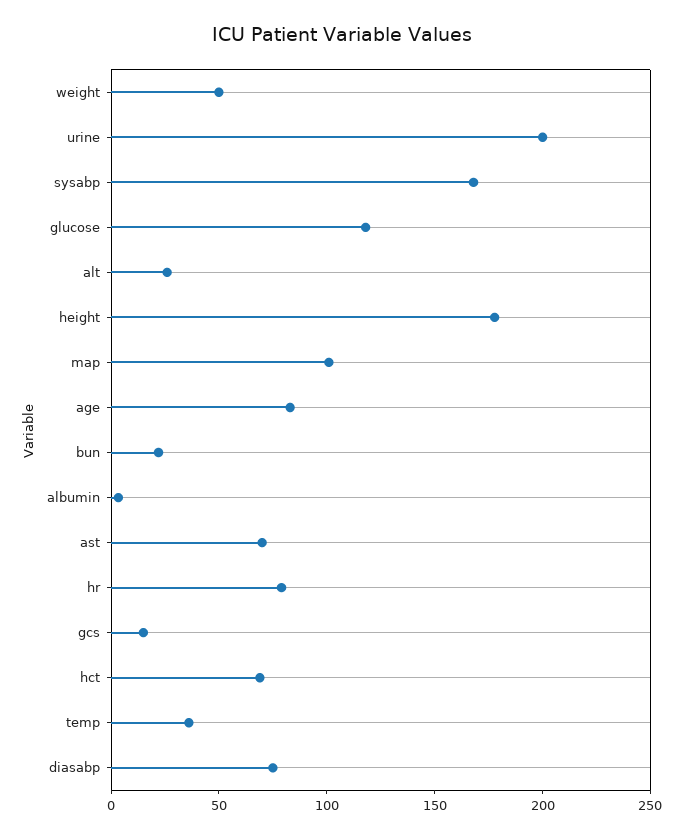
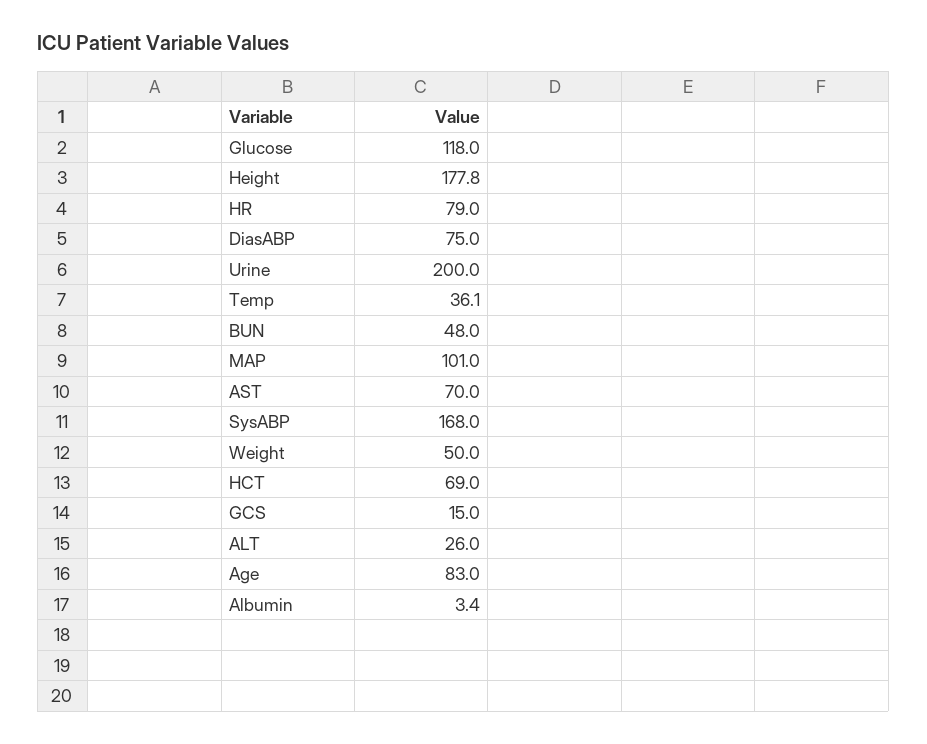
bun: 20 -> 48

